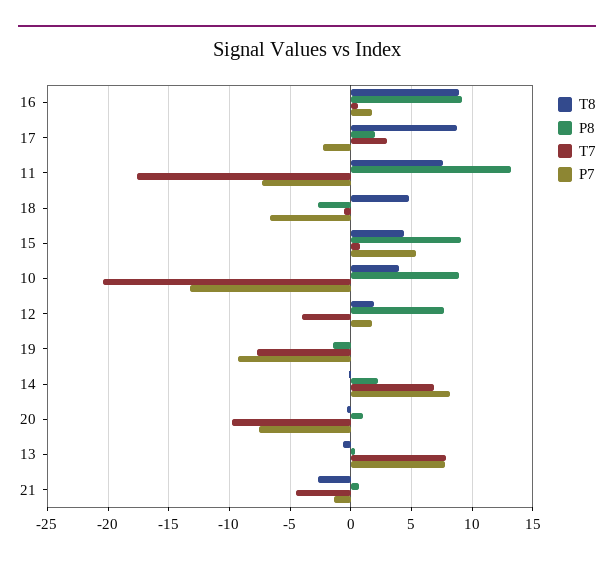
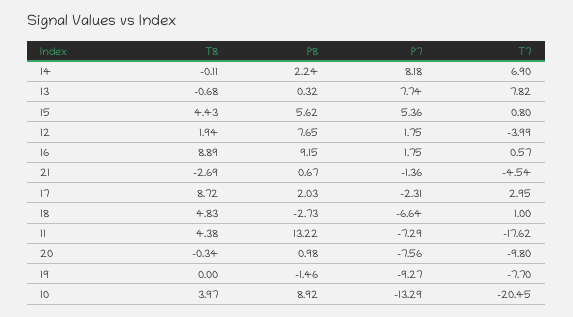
T8, 11: 7.5 -> 4.38
T7, 18: -0.5 -> 1
P8, 15: 9 -> 5.62

